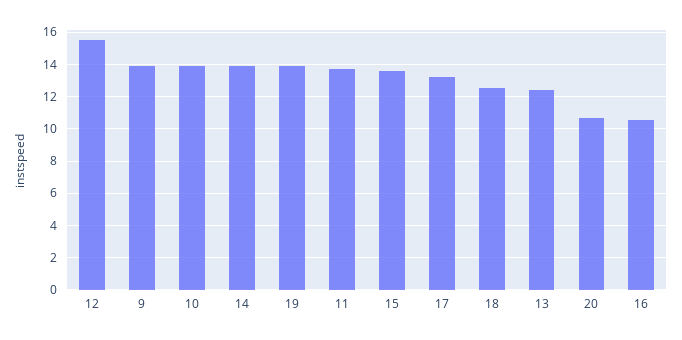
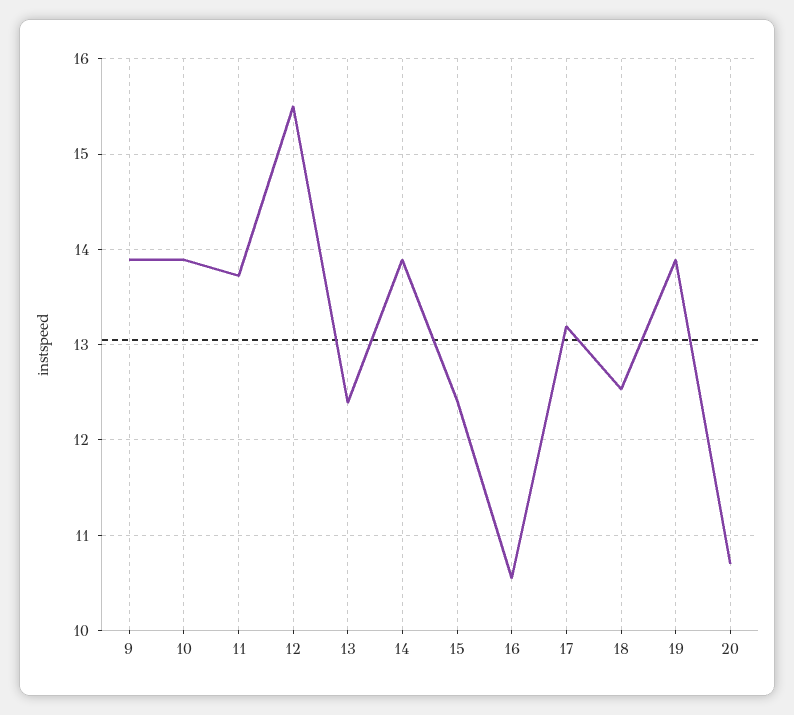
15: 13.5 -> 12.4

